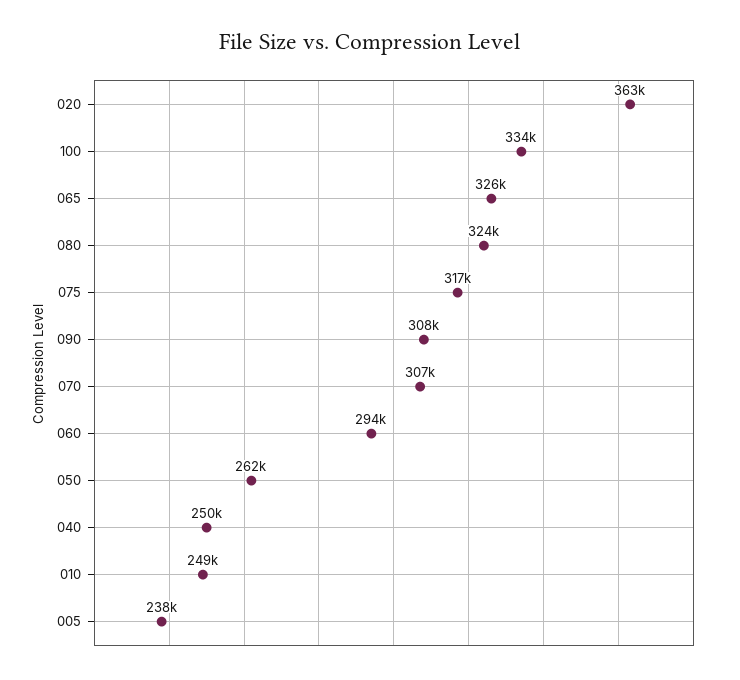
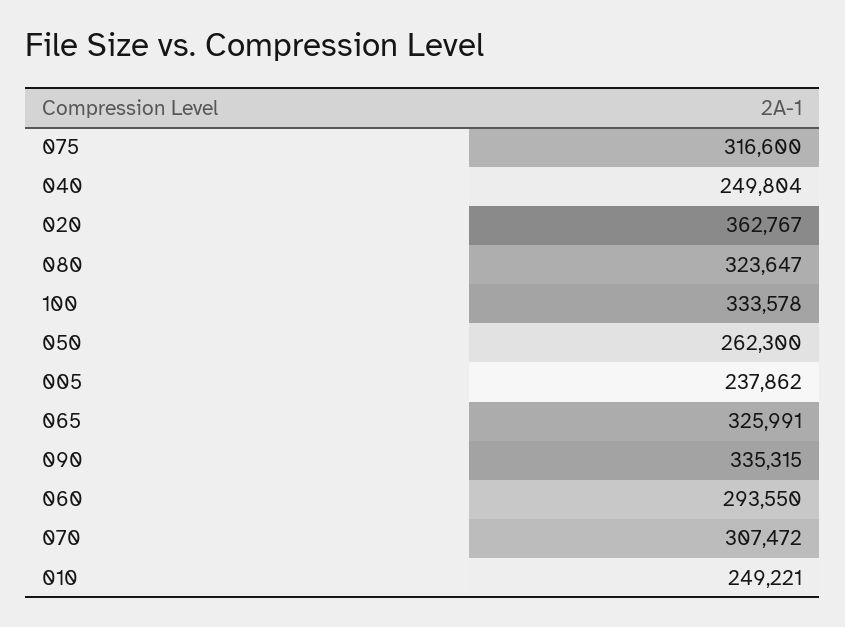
090: 308000 -> 335315

